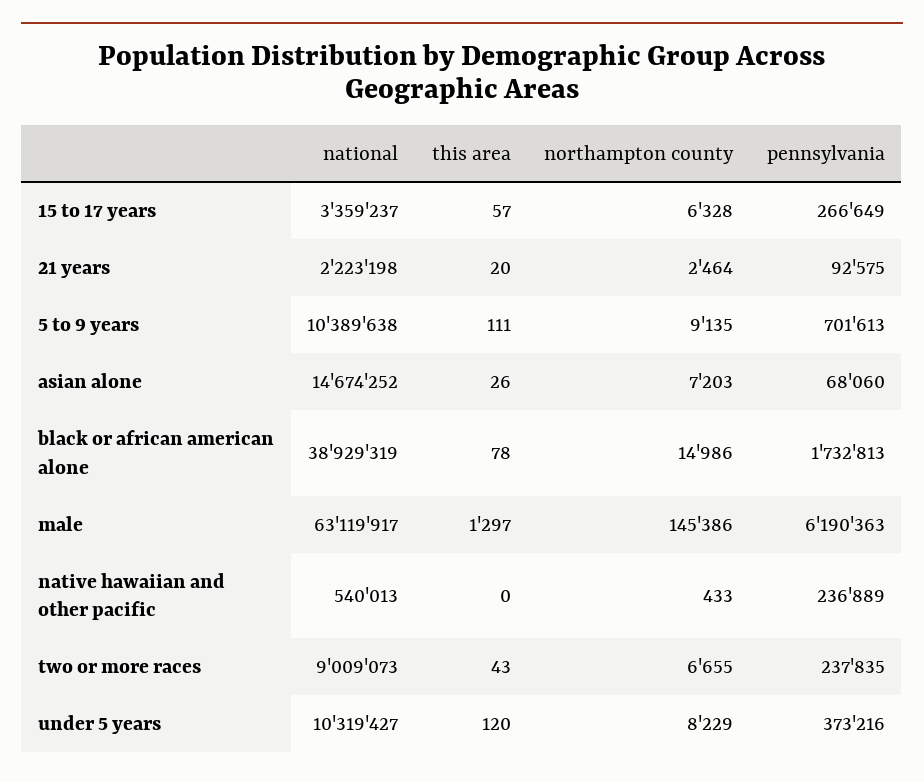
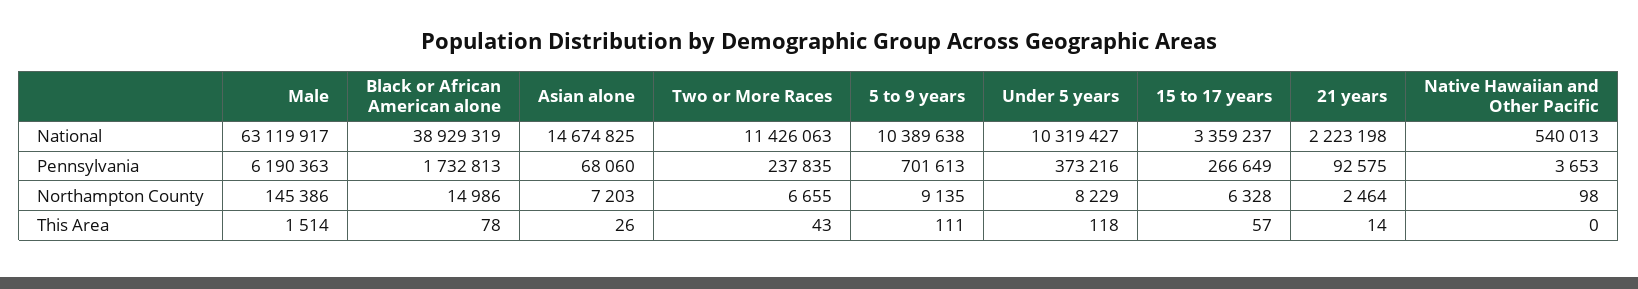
this area, 21 years: 20 -> 14
national, asian alone: 14674252 -> 14674825
this area, male: 1297 -> 1514
northampton county, native hawaiian and other pacific: 433 -> 98
pennsylvania, native hawaiian and other pacific: 236889 -> 3653
national, two or more races: 9009073 -> 11426063
this area, under 5 years: 120 -> 118

